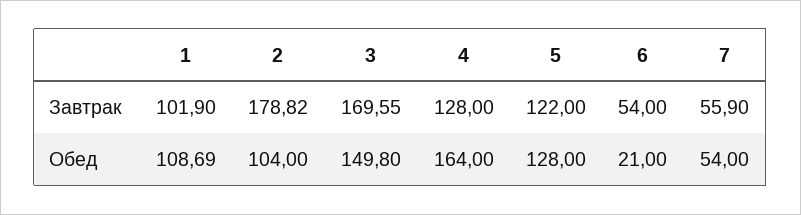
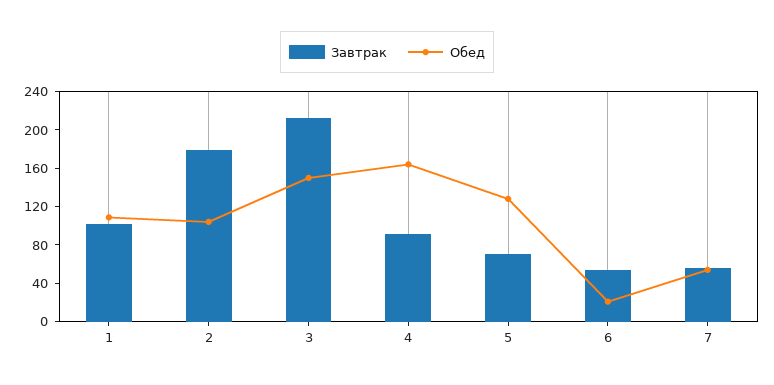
Завтрак, 3: 169.55 -> 210
Завтрак, 4: 128 -> 90
Завтрак, 5: 122 -> 70

